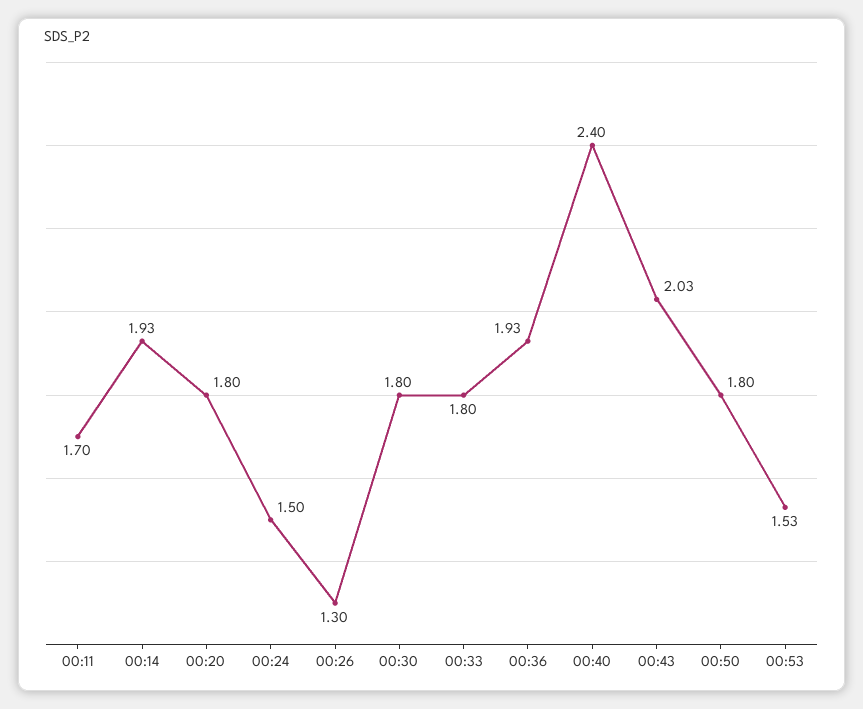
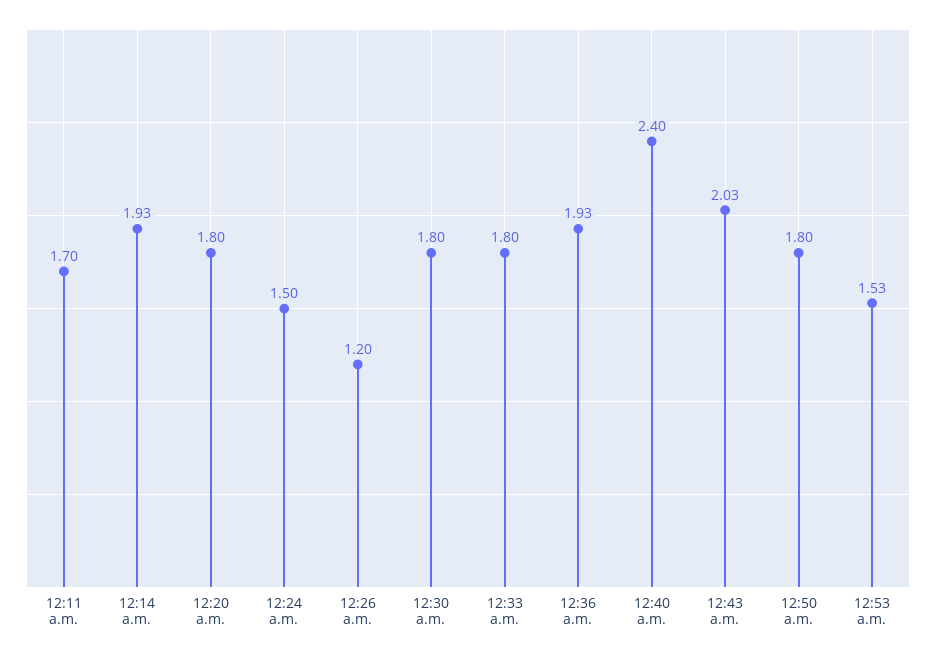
00:26: 1.3 -> 1.2

